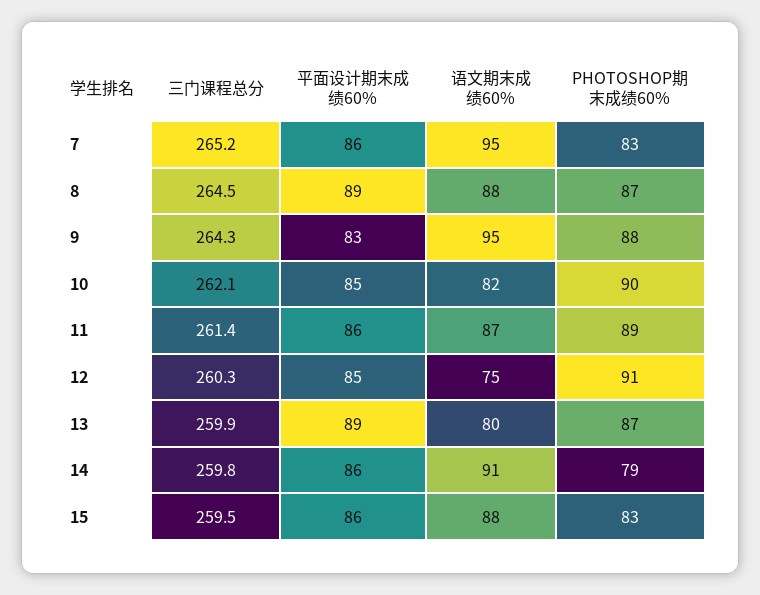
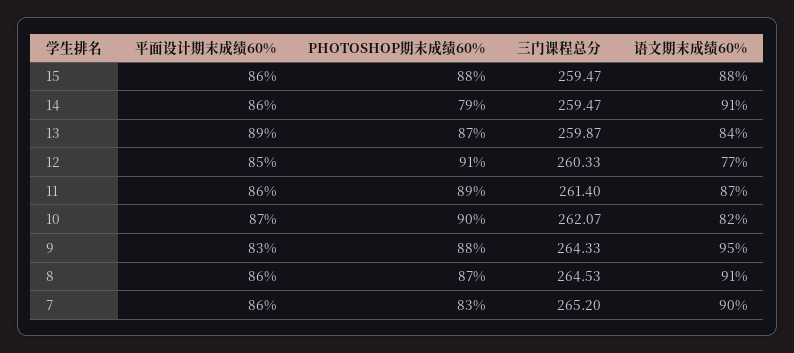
语文期末成绩60%, 7: 95 -> 90
平面设计期末成绩60%, 8: 89 -> 86
语文期末成绩60%, 8: 88 -> 91
平面设计期末成绩60%, 10: 85 -> 87
语文期末成绩60%, 12: 75 -> 77
语文期末成绩60%, 13: 80 -> 84
三门课程总分, 14: 259.8 -> 259.47
PHOTOSHOP期末成绩60%, 15: 83 -> 88

